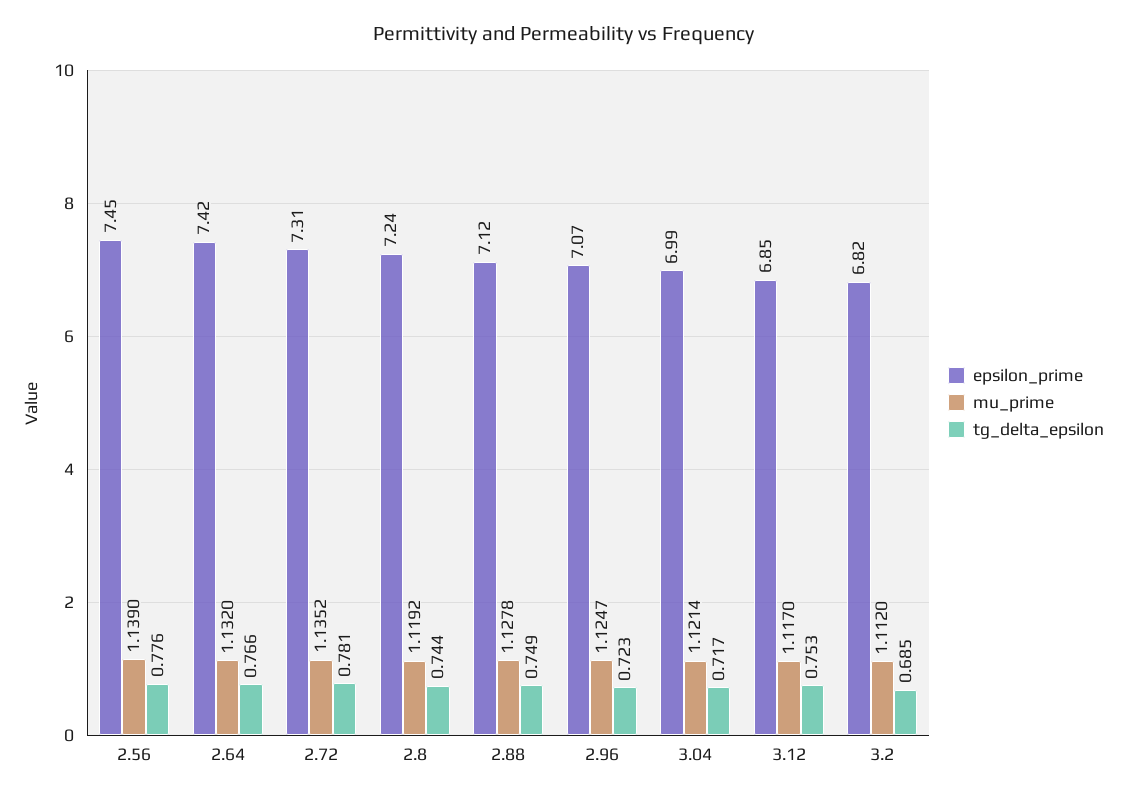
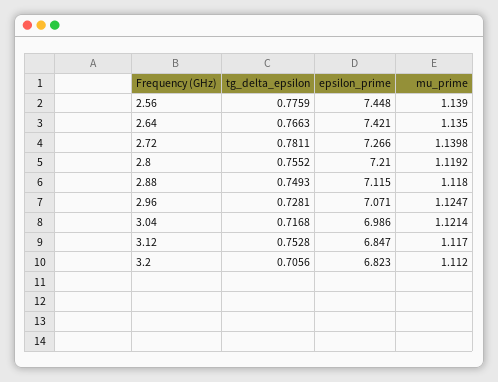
mu_prime, 2.64: 1.132 -> 1.135
epsilon_prime, 2.72: 7.31 -> 7.266
mu_prime, 2.72: 1.1352 -> 1.1398
epsilon_prime, 2.8: 7.24 -> 7.21
tg_delta_epsilon, 2.8: 0.744 -> 0.7552
mu_prime, 2.88: 1.1278 -> 1.118
tg_delta_epsilon, 2.96: 0.723 -> 0.7281
tg_delta_epsilon, 3.2: 0.685 -> 0.7056

